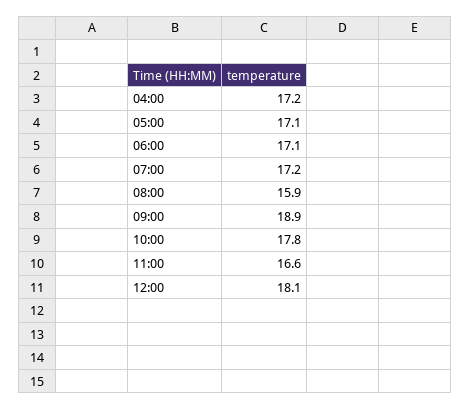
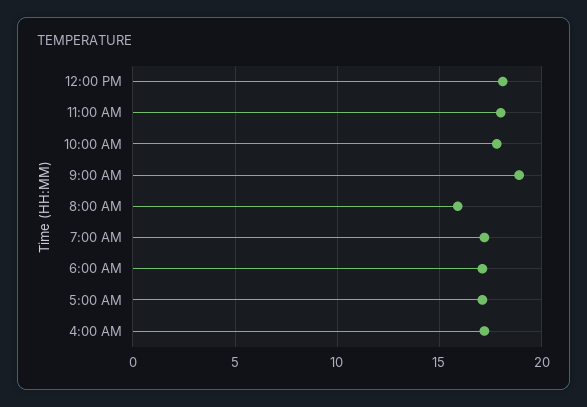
11:00: 16.6 -> 18

